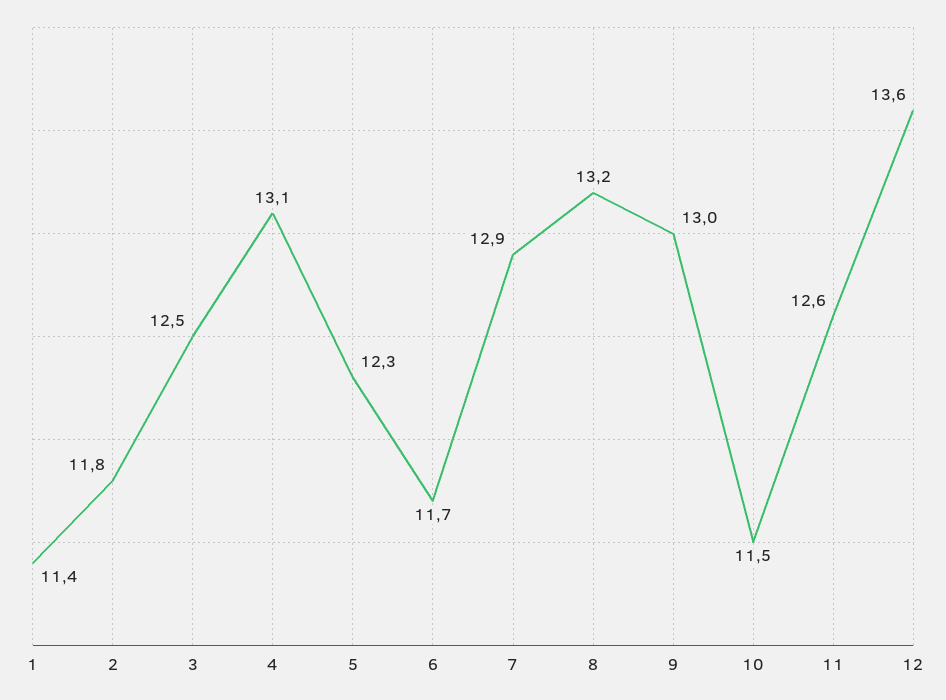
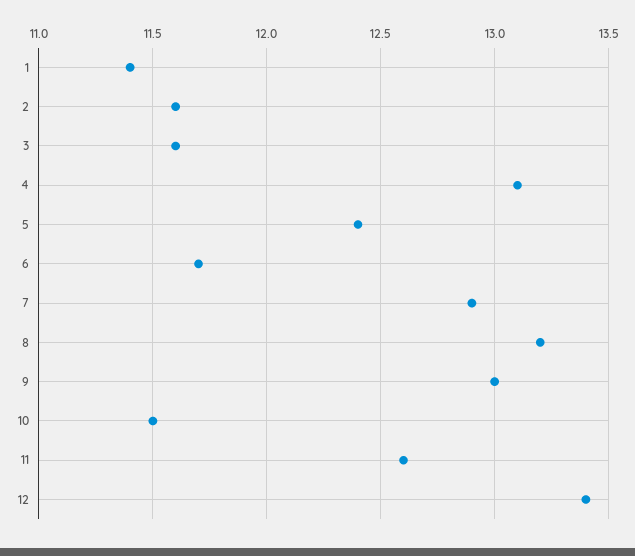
2: 11.8 -> 11.6
3: 12.5 -> 11.6
5: 12.3 -> 12.4
12: 13.6 -> 13.4

